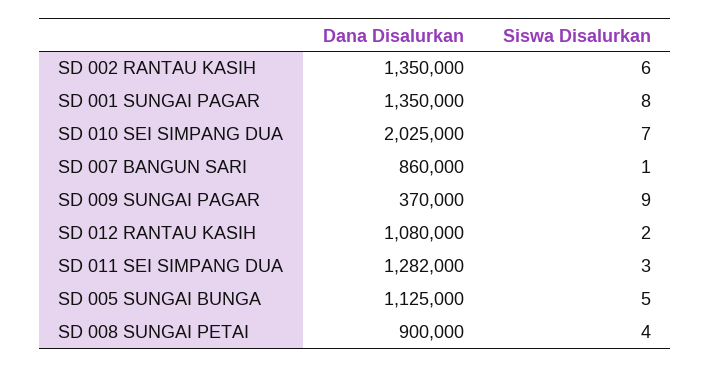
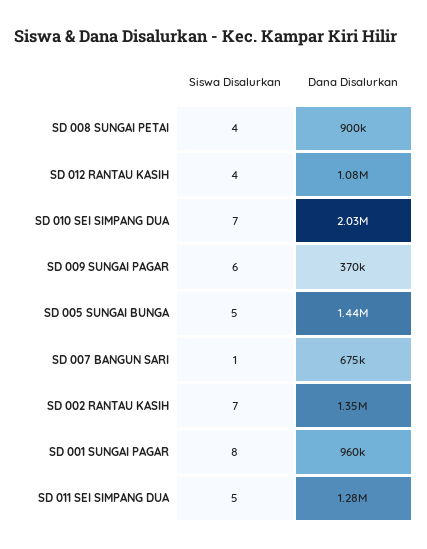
Siswa Disalurkan, SD 002 RANTAU KASIH: 6 -> 7
Dana Disalurkan, SD 001 SUNGAI PAGAR: 1350000 -> 960000
Dana Disalurkan, SD 007 BANGUN SARI: 860000 -> 675000
Siswa Disalurkan, SD 009 SUNGAI PAGAR: 9 -> 6
Siswa Disalurkan, SD 012 RANTAU KASIH: 2 -> 4
Siswa Disalurkan, SD 011 SEI SIMPANG DUA: 3 -> 5
Dana Disalurkan, SD 005 SUNGAI BUNGA: 1125000 -> 1440000

